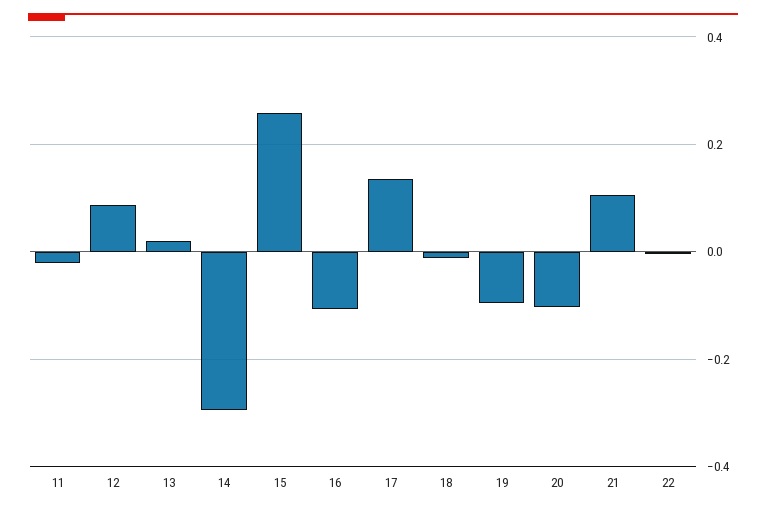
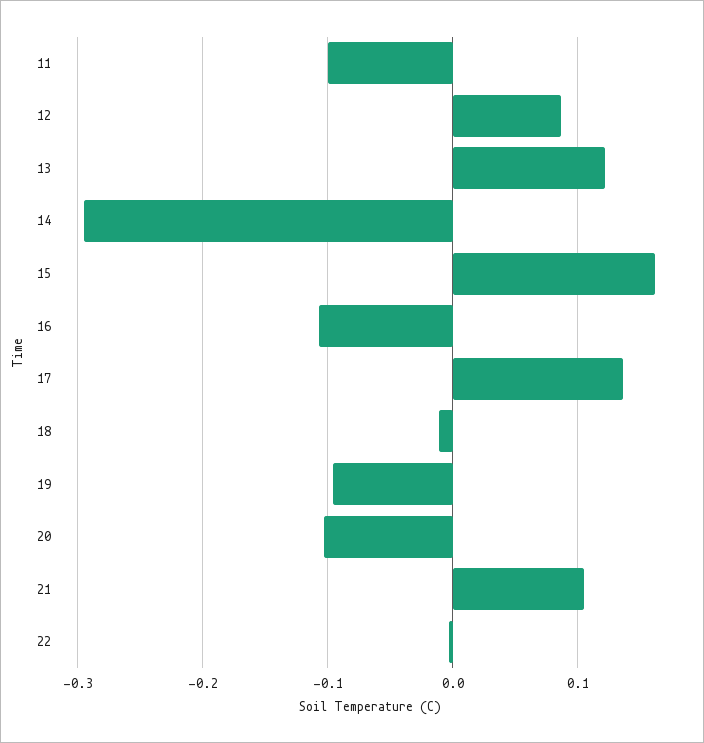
11: -0.02 -> -0.1
13: 0.02 -> 0.12
15: 0.26 -> 0.16

